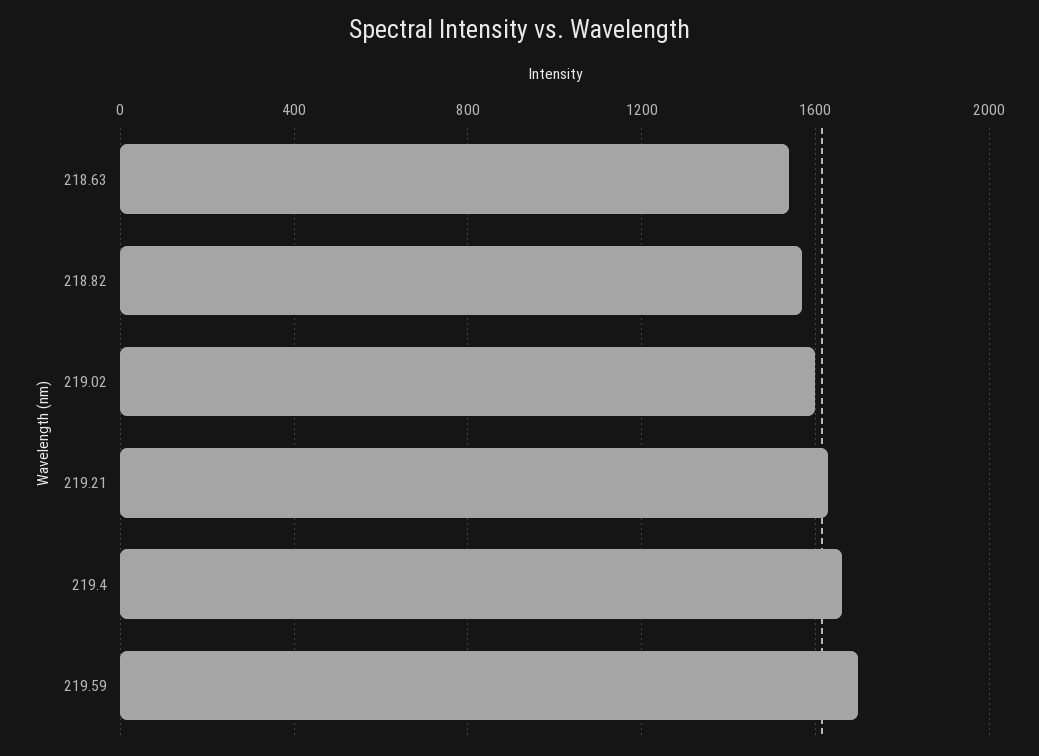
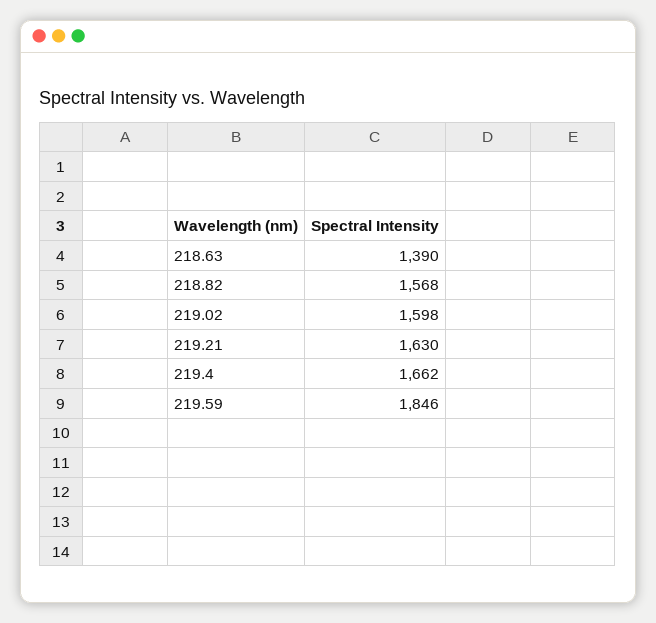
218.63: 1550 -> 1390
219.59: 1700 -> 1846

